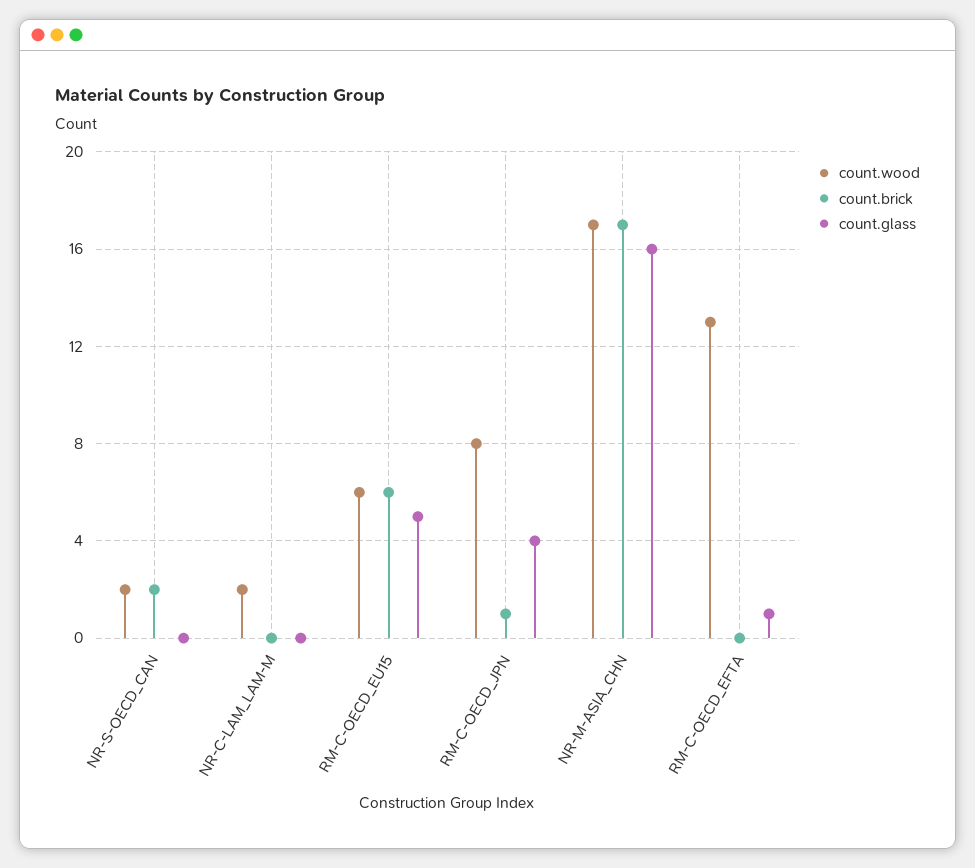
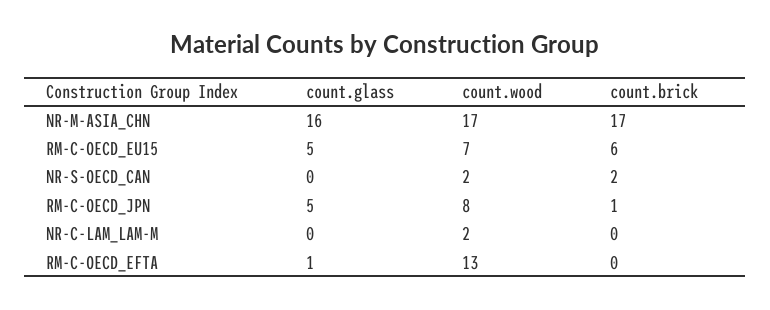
count.wood, RM-C-OECD_EU15: 6 -> 7
count.glass, RM-C-OECD_JPN: 4 -> 5

